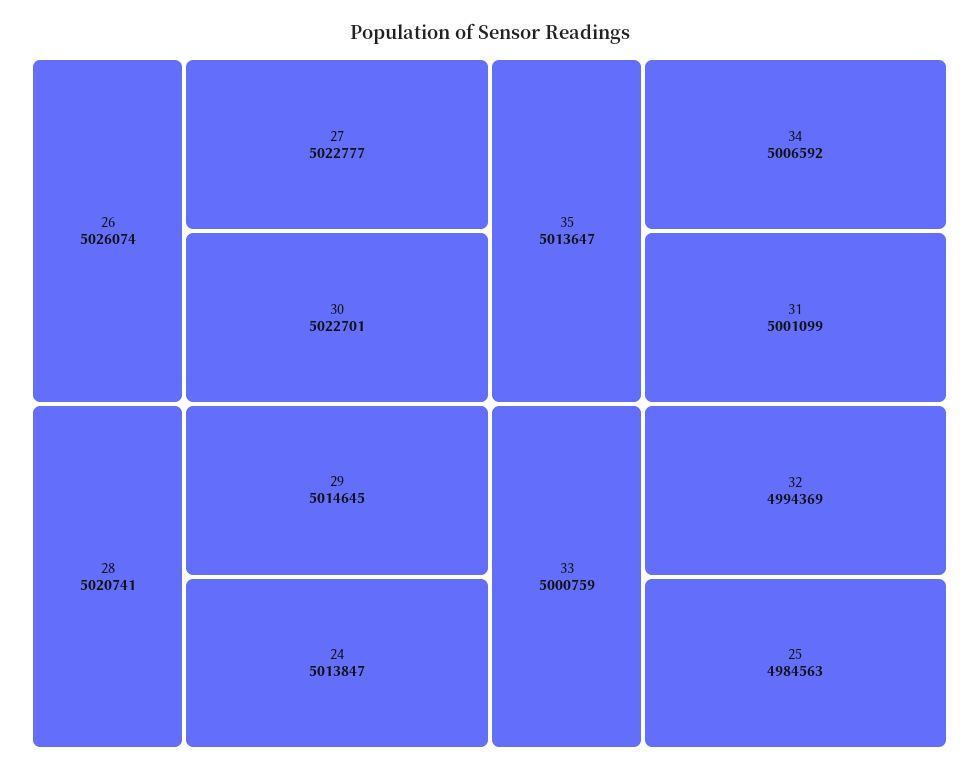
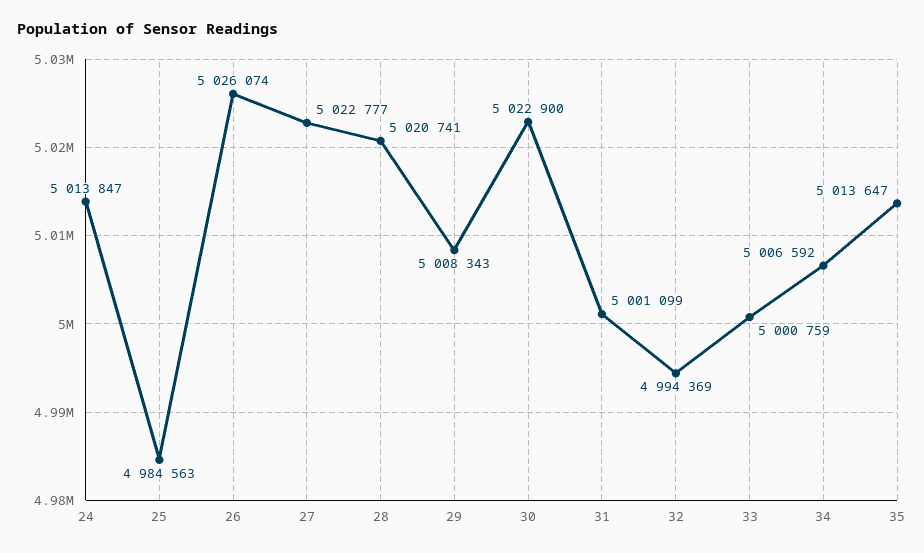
30: 5022701 -> 5022900
29: 5014645 -> 5008343

